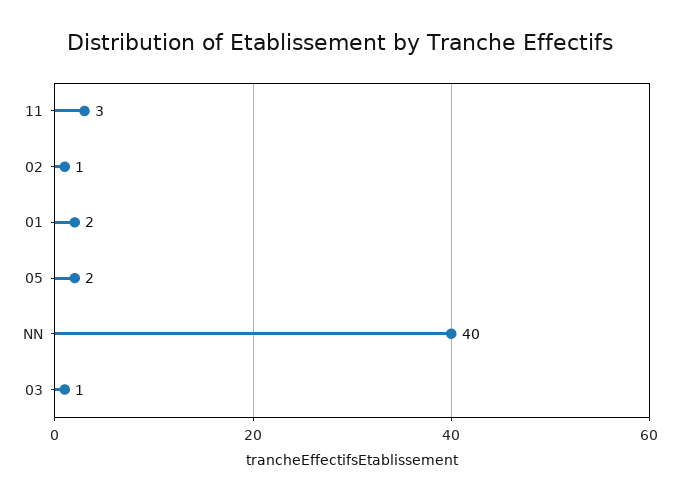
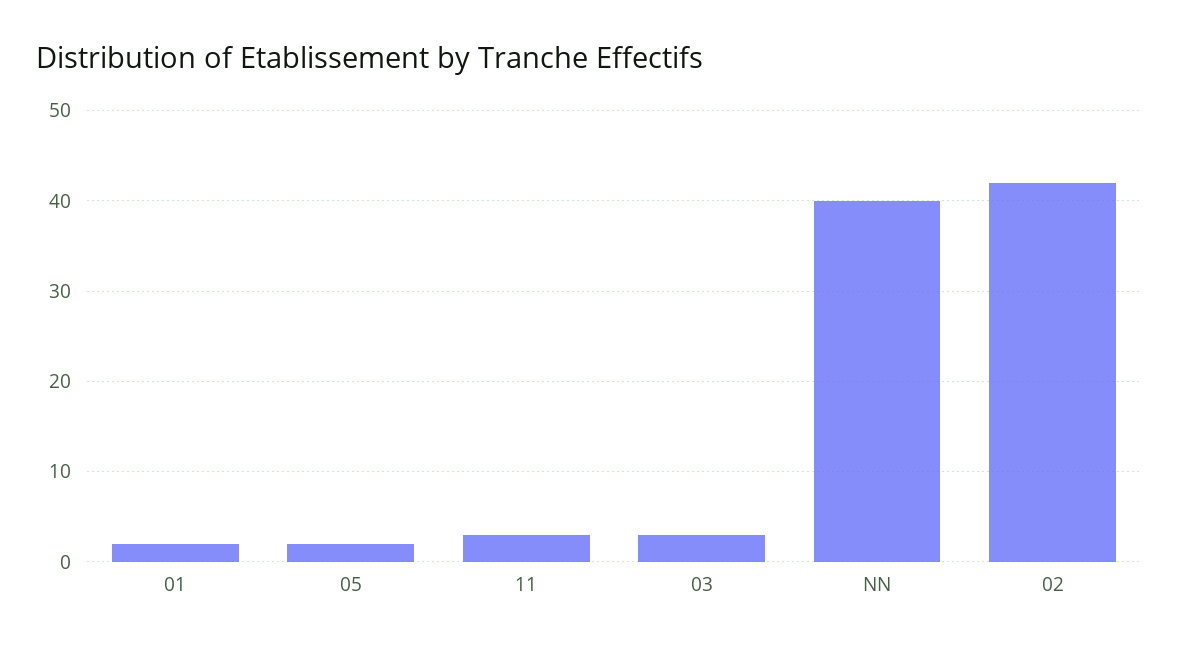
02: 1 -> 42
03: 1 -> 3

